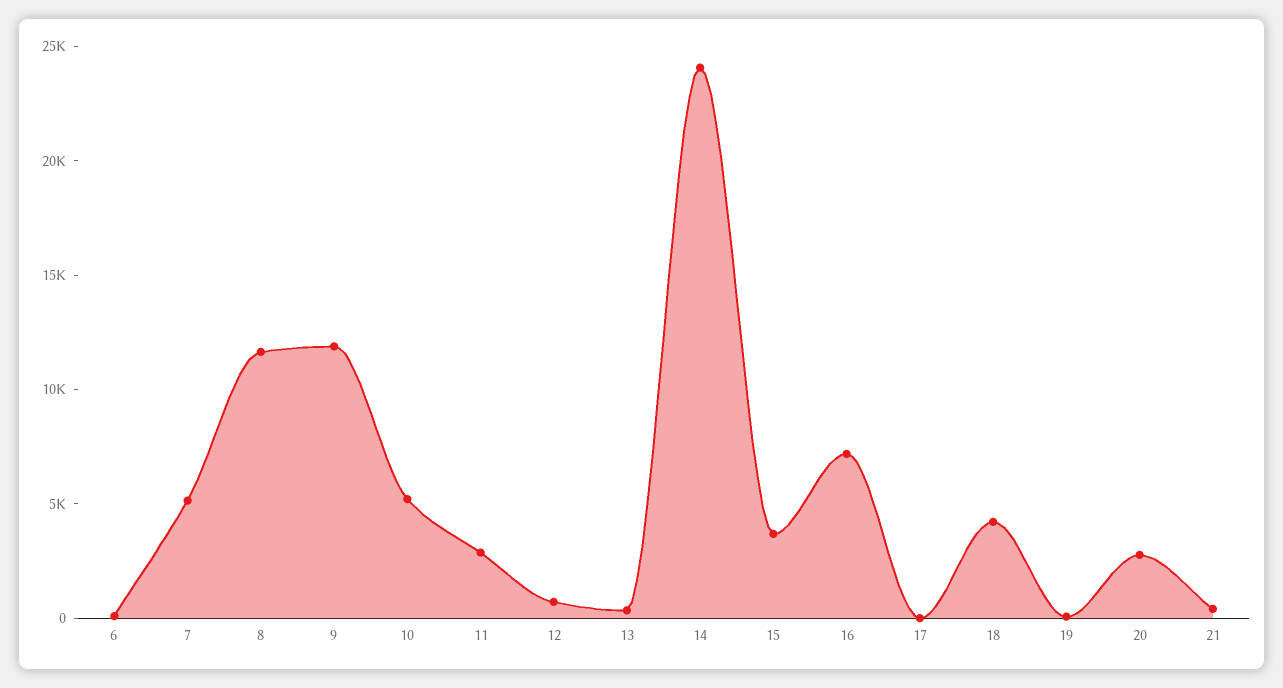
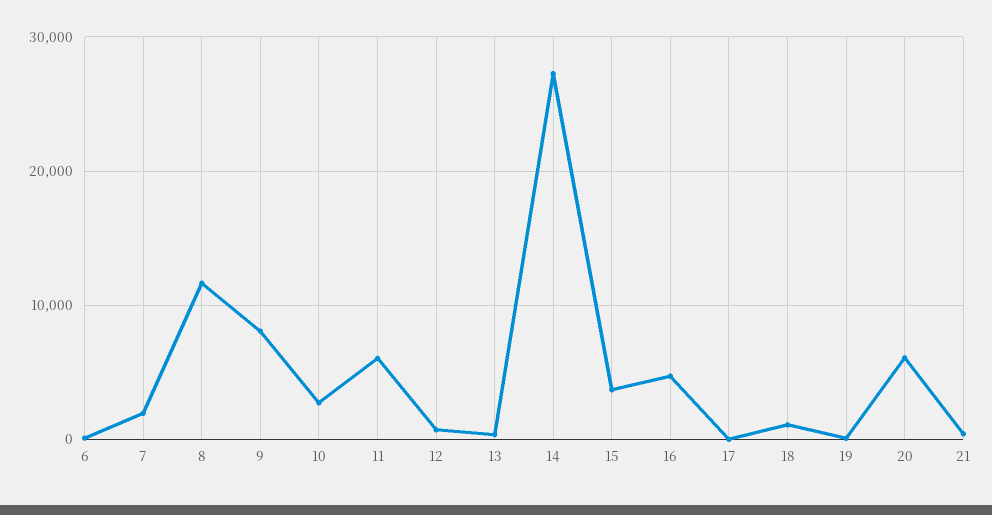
7: 5000 -> 2000
9: 12000 -> 8000
10: 5000 -> 3000
11: 3000 -> 6000
14: 24000 -> 27000
16: 7000 -> 5000
18: 4000 -> 1000
20: 3000 -> 6000

